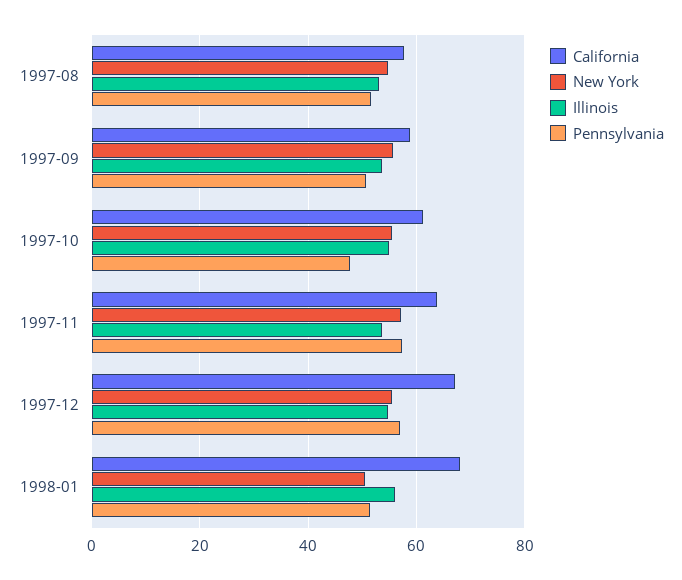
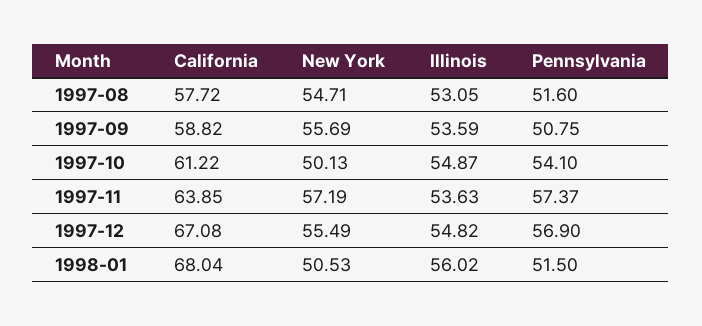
New York, 1997-10: 56 -> 50.13
Pennsylvania, 1997-10: 48 -> 54.1

